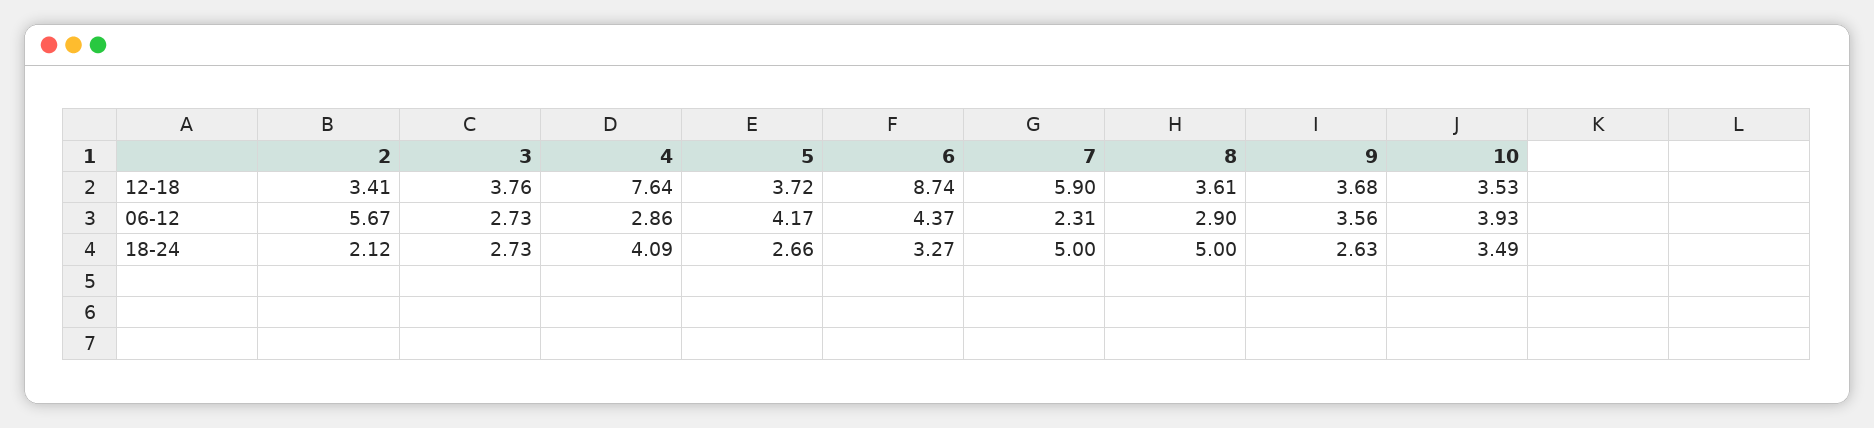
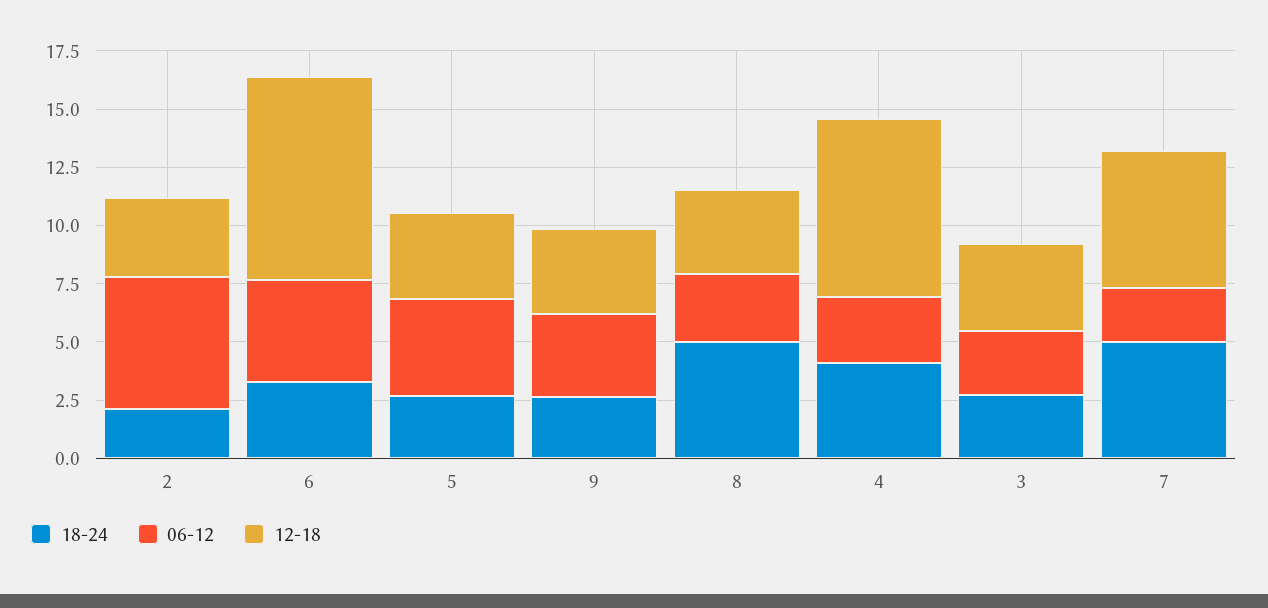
12-18, 10: 3.53 -> none
06-12, 10: 3.93 -> none
18-24, 10: 3.49 -> none

